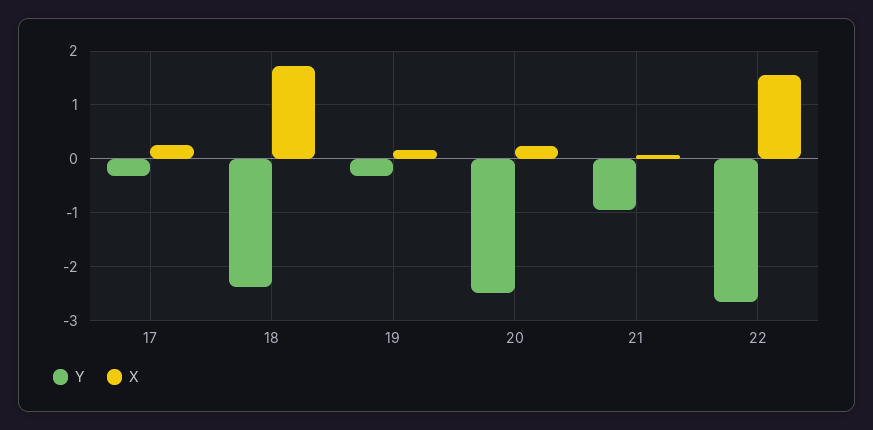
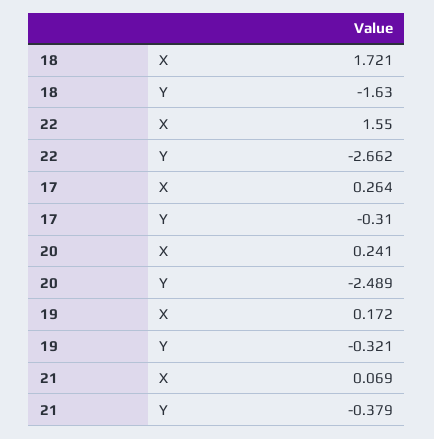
Y, 18: -2.4 -> -1.63
Y, 21: -1 -> -0.379

